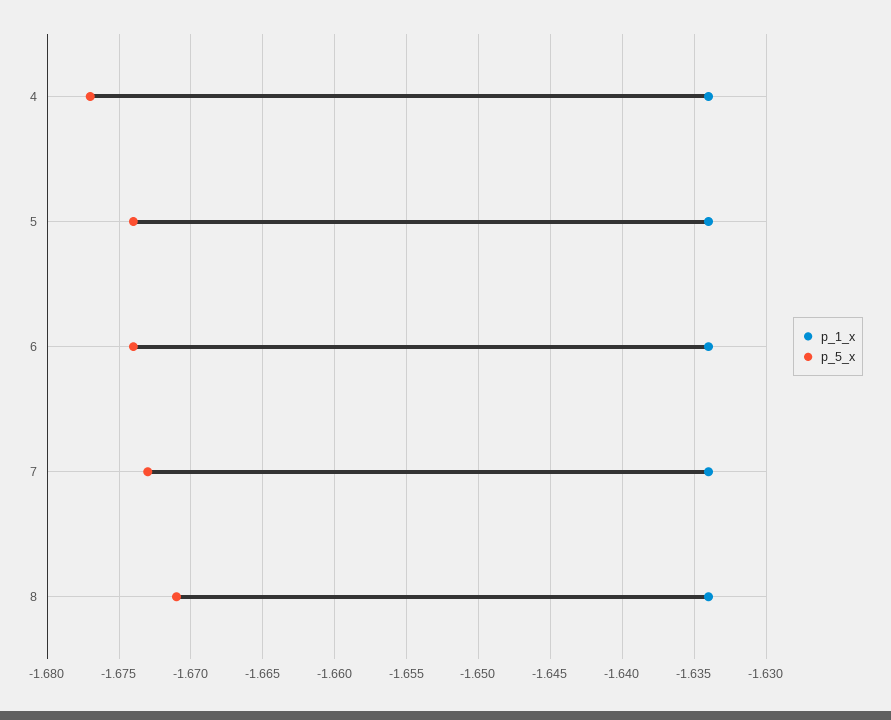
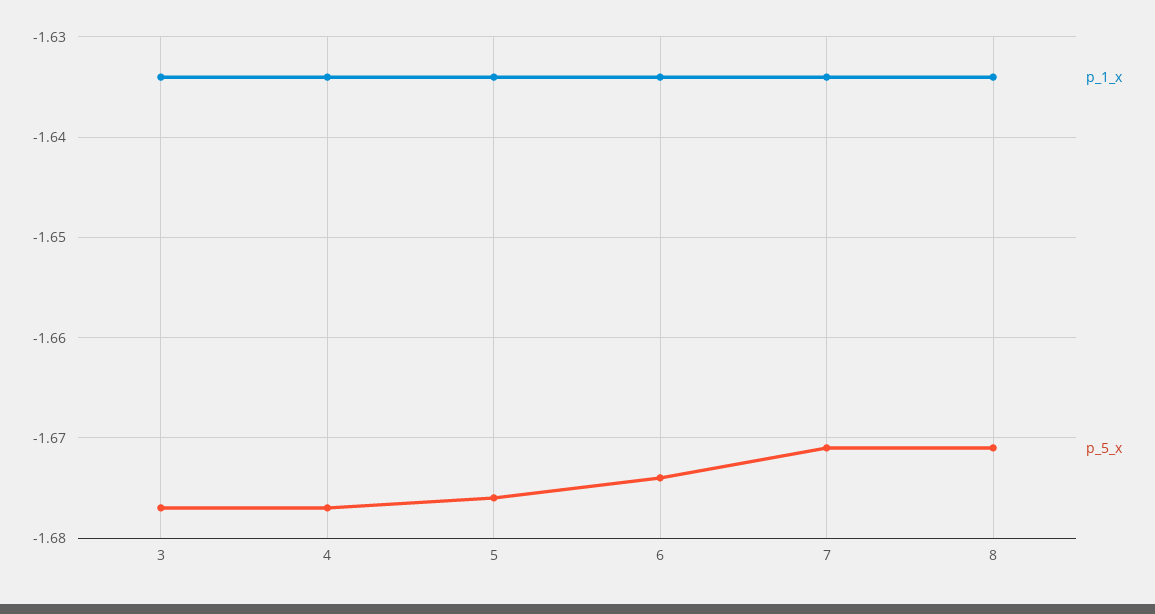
p_5_x, 5: -1.674 -> -1.676
p_5_x, 7: -1.673 -> -1.671
p_1_x, 3: none -> -1.634
p_5_x, 3: none -> -1.677

